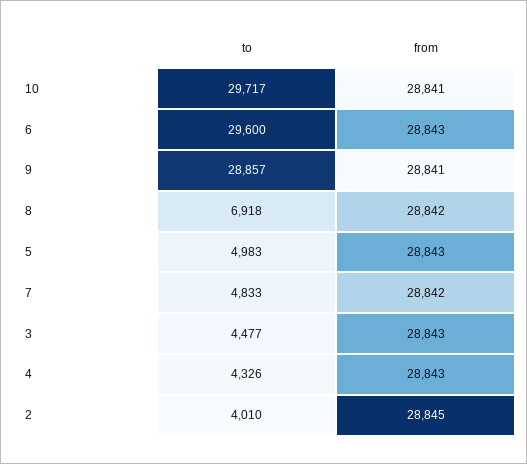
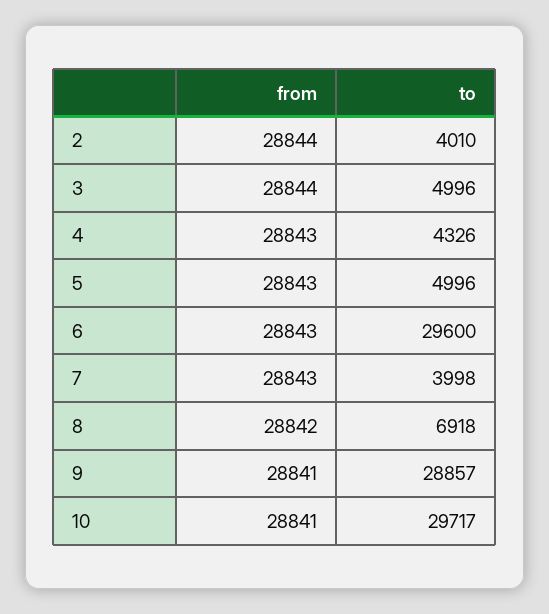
to, 5: 4983 -> 4996
to, 7: 4833 -> 3998
from, 7: 28842 -> 28843
to, 3: 4477 -> 4996
from, 3: 28843 -> 28844
from, 2: 28845 -> 28844

